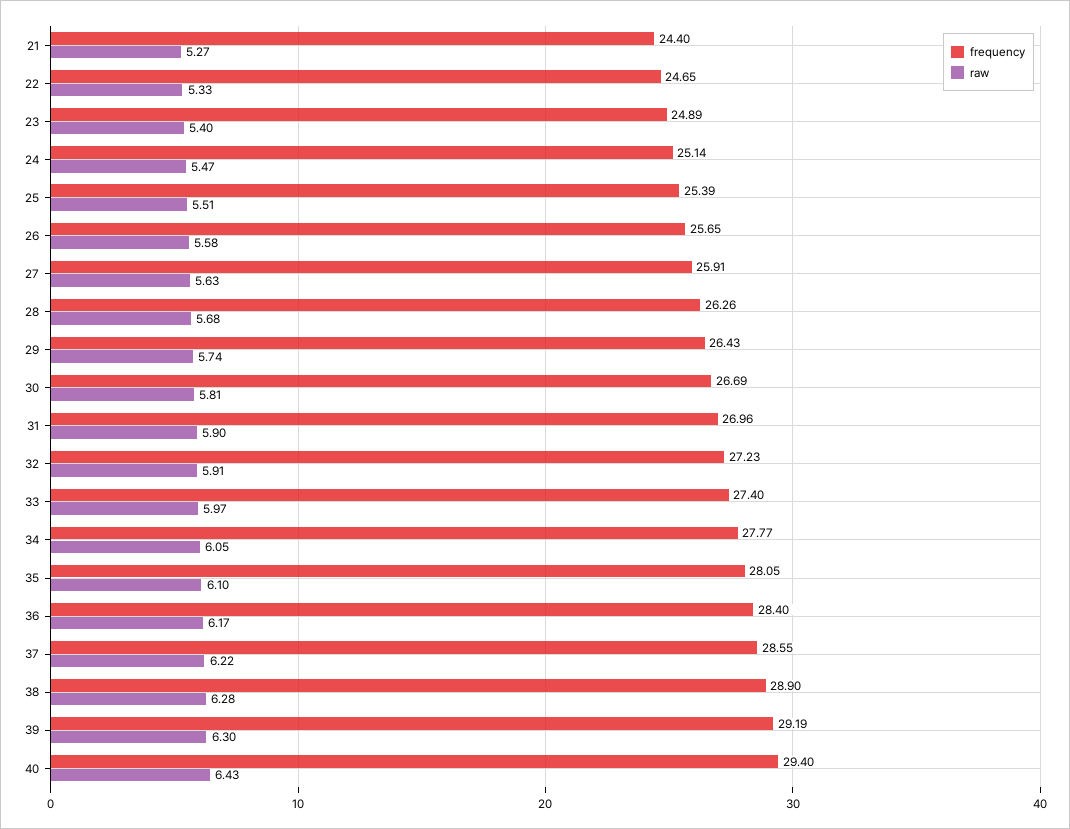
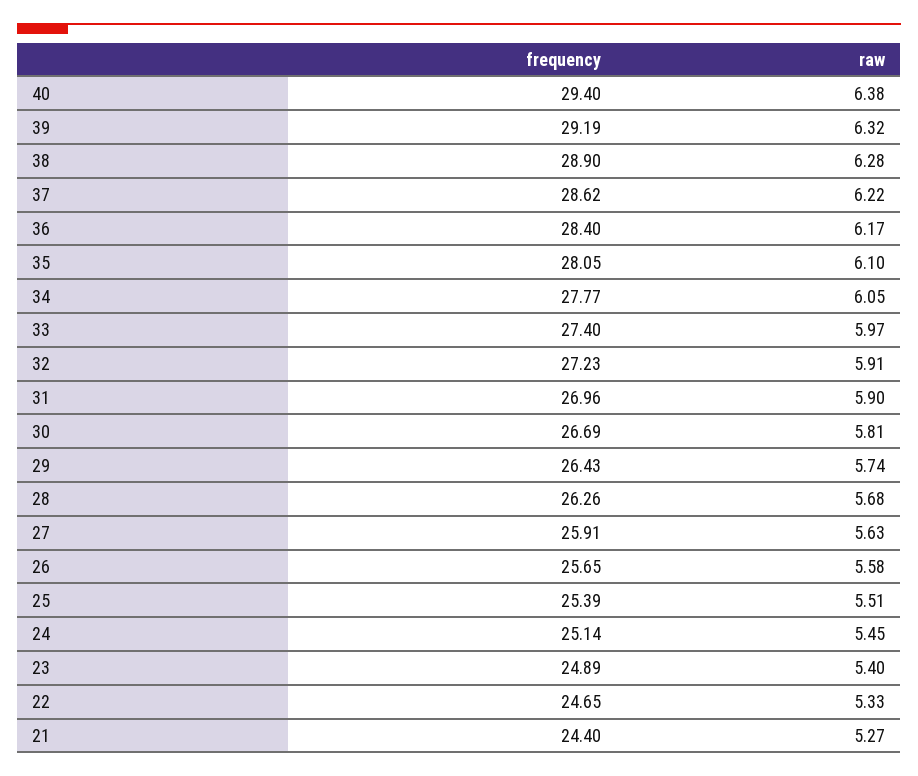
raw, 24: 5.47 -> 5.45
frequency, 37: 28.55 -> 28.62
raw, 39: 6.3 -> 6.32
raw, 40: 6.43 -> 6.38

